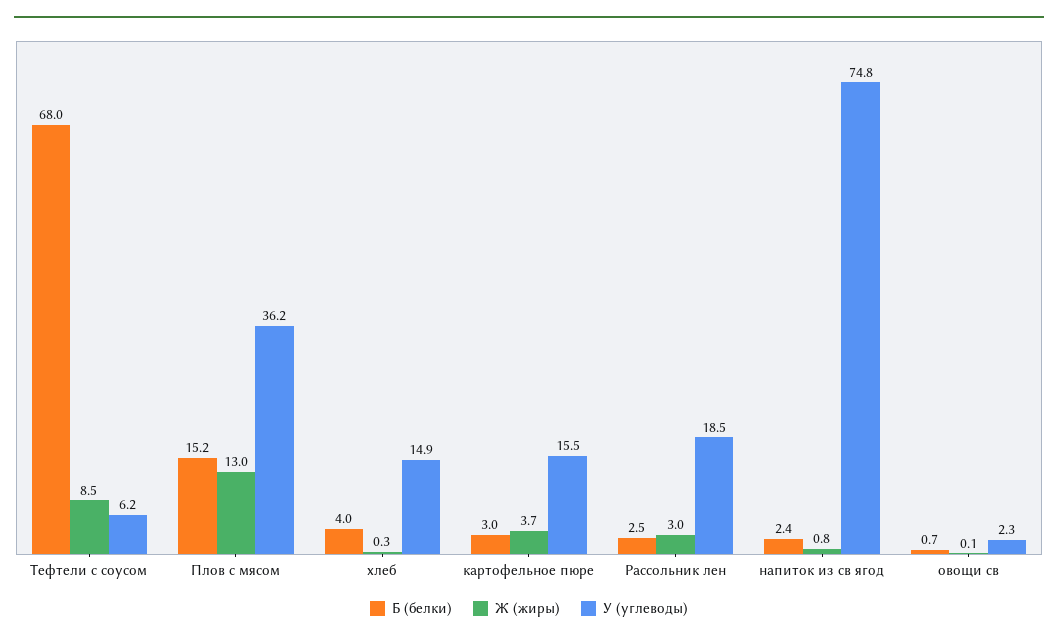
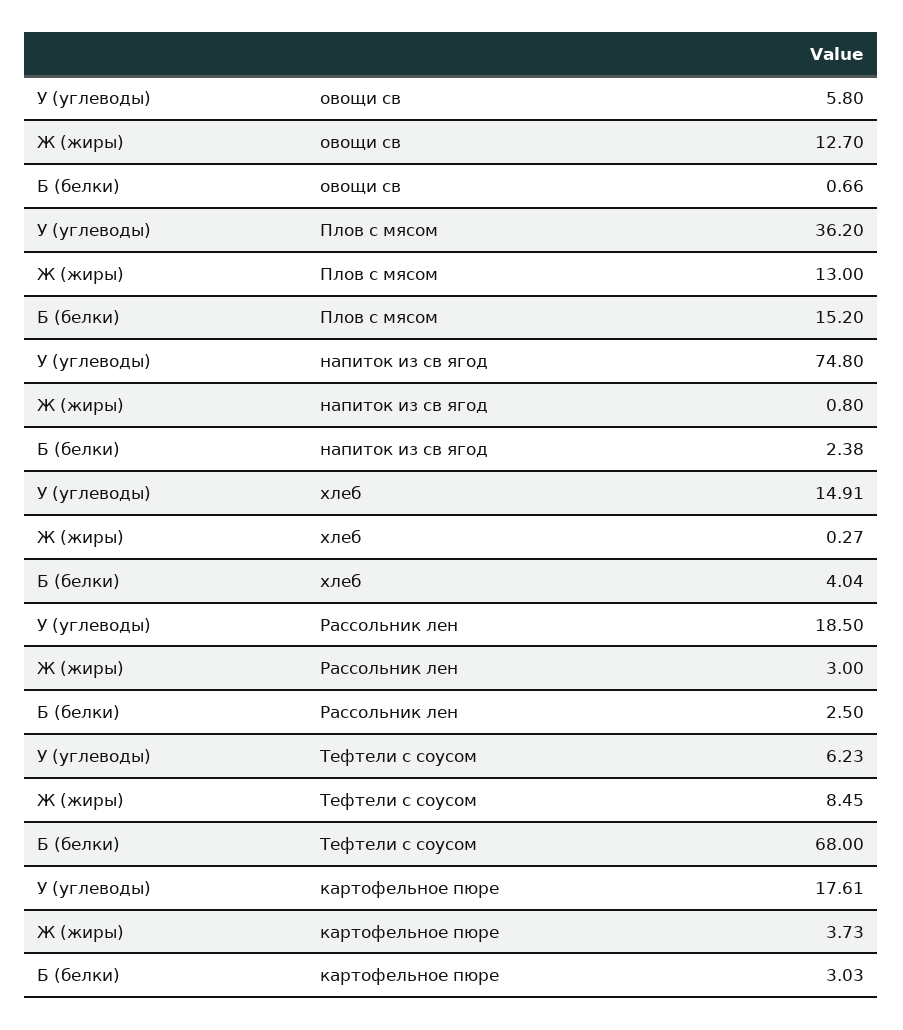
У (углеводы), картофельное пюре: 15.5 -> 17.61
Ж (жиры), овощи св: 0.1 -> 12.7
У (углеводы), овощи св: 2.3 -> 5.8

